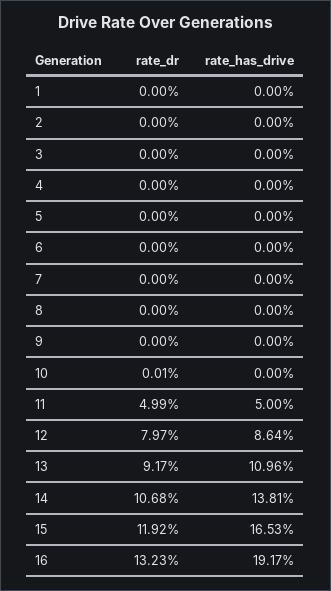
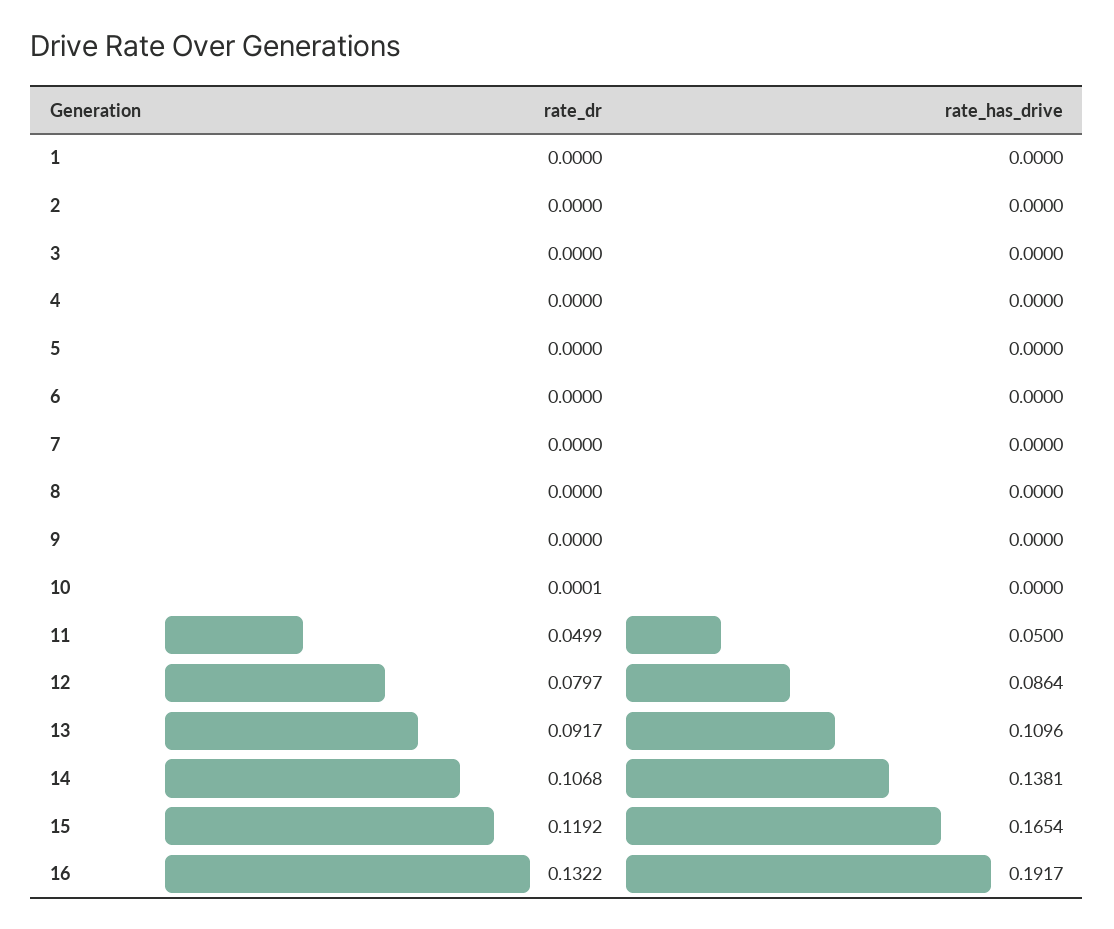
rate_has_drive, 15: 0.1653 -> 0.1654
rate_dr, 16: 0.1323 -> 0.1322

